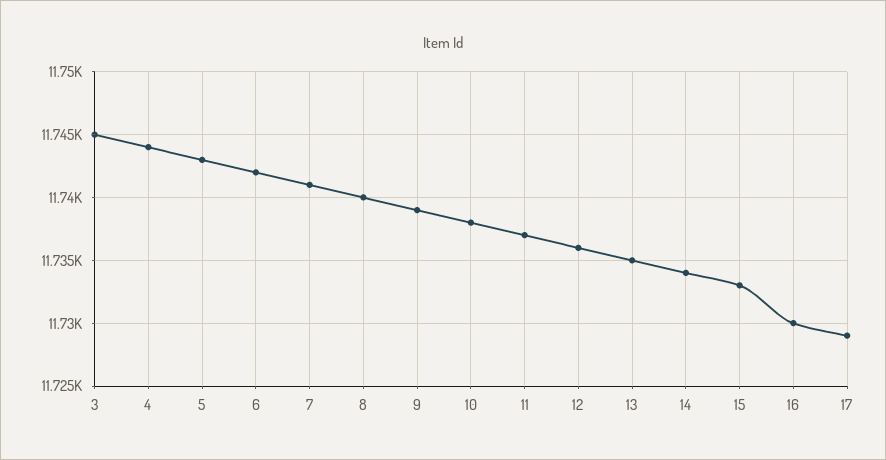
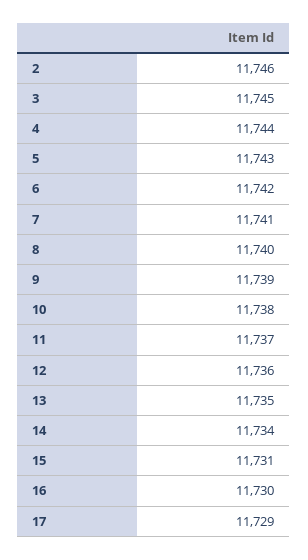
15: 11733 -> 11731
2: none -> 11746

